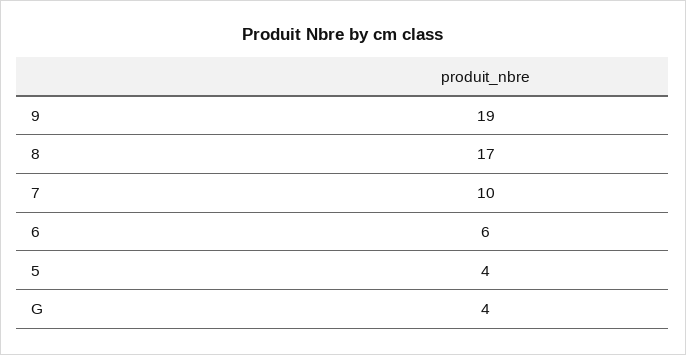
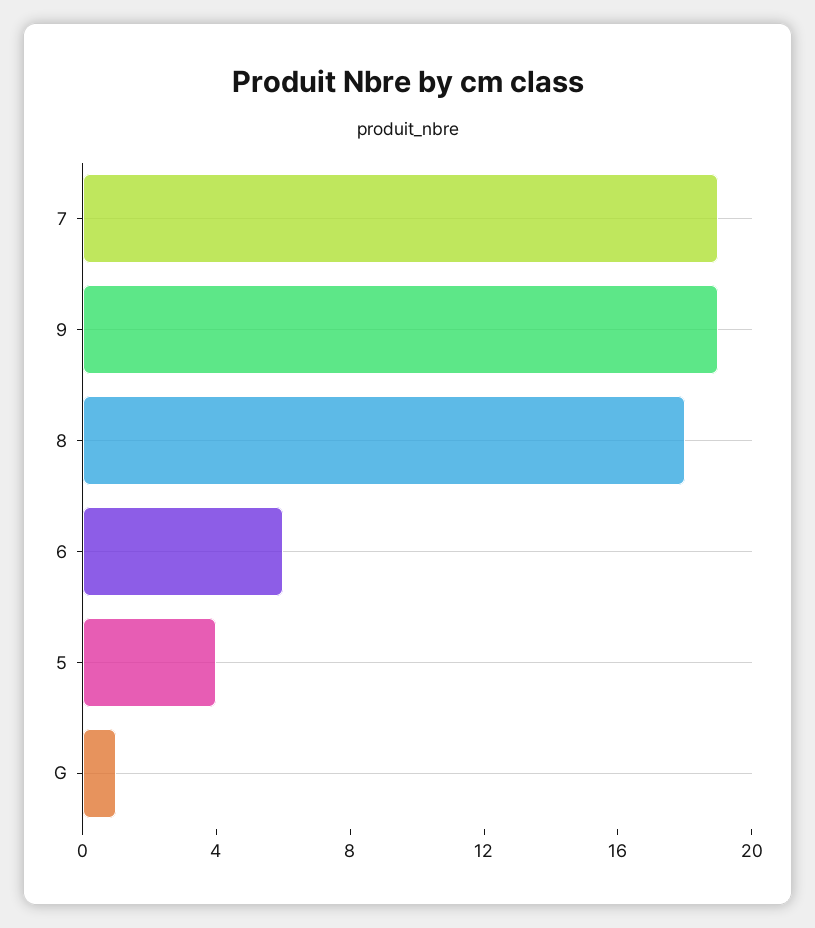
8: 17 -> 18
7: 10 -> 19
G: 4 -> 1

